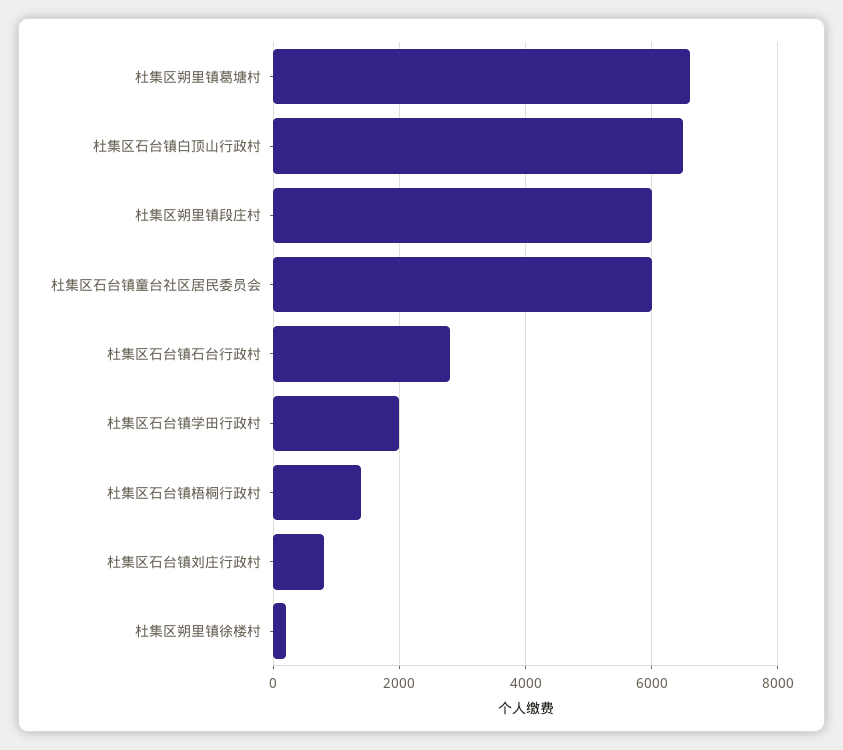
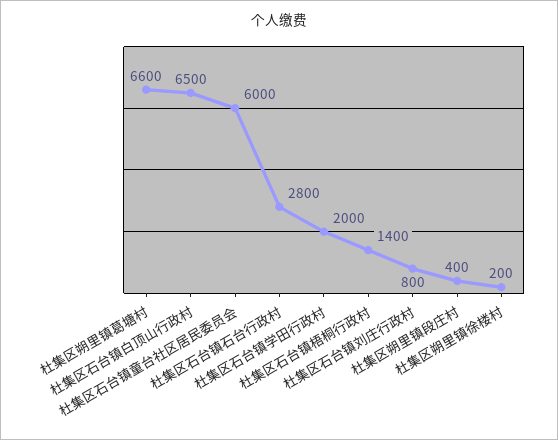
杜集区朔里镇段庄村: 6000 -> 400

